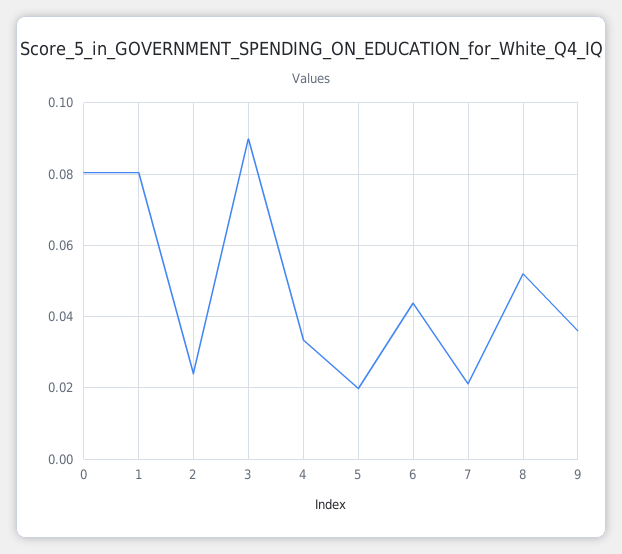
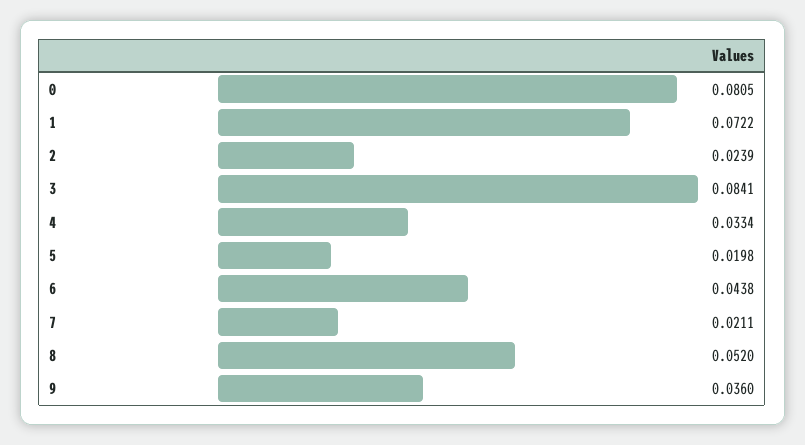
1: 0.08 -> 0.0722
3: 0.09 -> 0.0841

